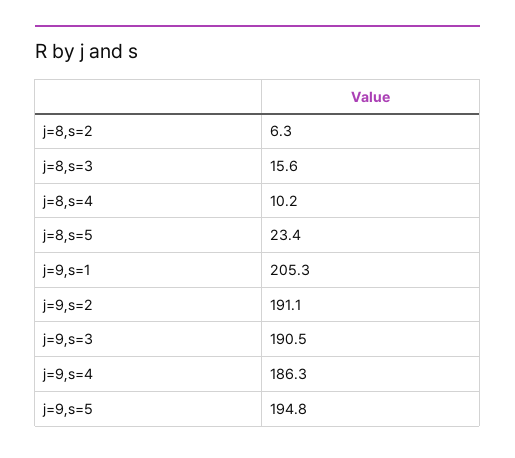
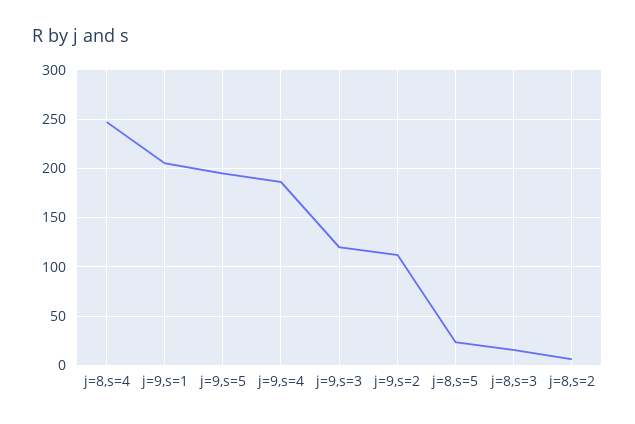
j=8,s=4: 10.2 -> 250
j=9,s=2: 191.1 -> 110
j=9,s=3: 190.5 -> 120

